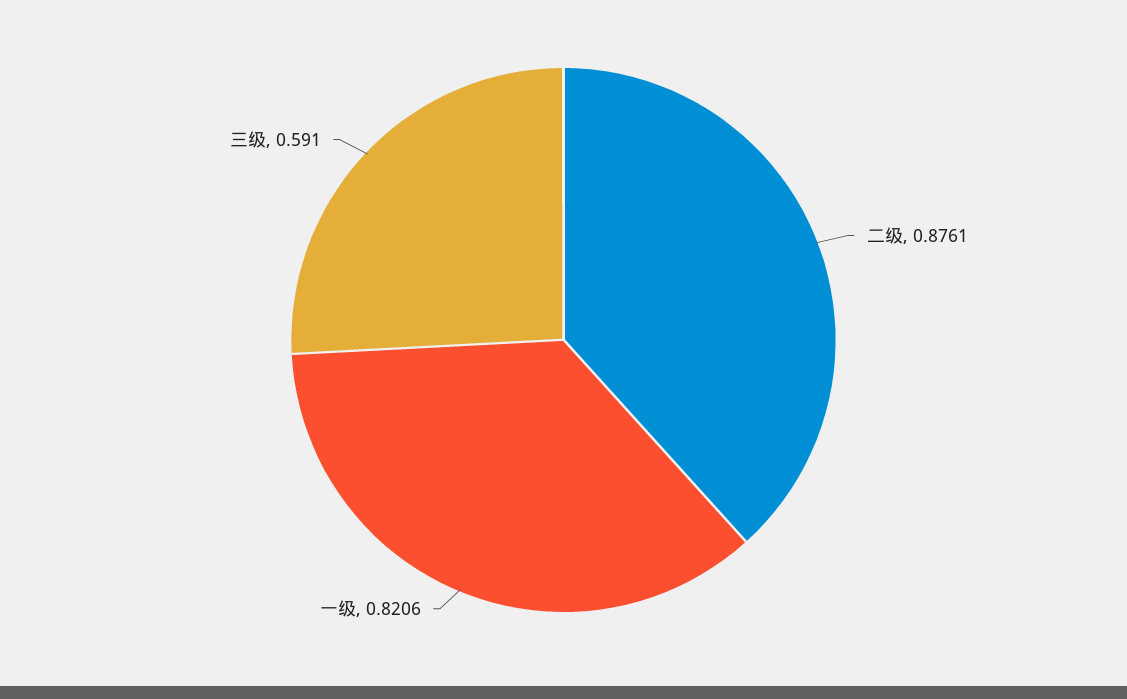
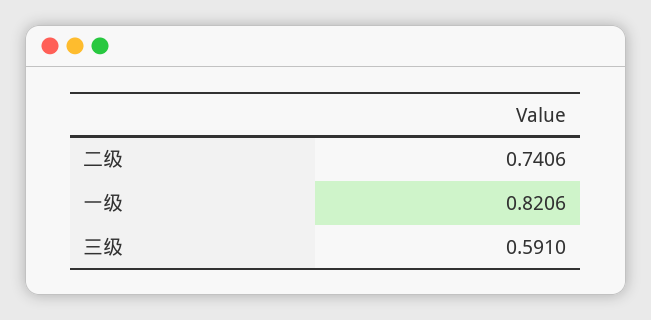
二级: 0.8761 -> 0.7406

